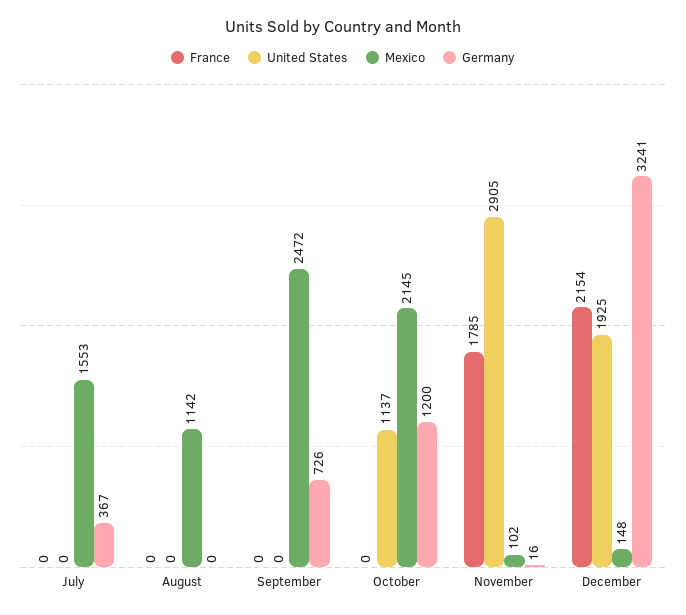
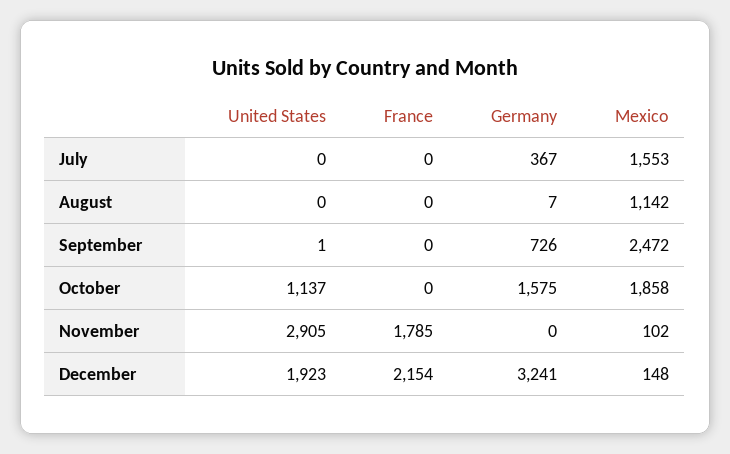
Germany, August: 0 -> 7
United States, September: 0 -> 1
Mexico, October: 2145 -> 1858
Germany, October: 1200 -> 1575
Germany, November: 16 -> 0
United States, December: 1925 -> 1923

